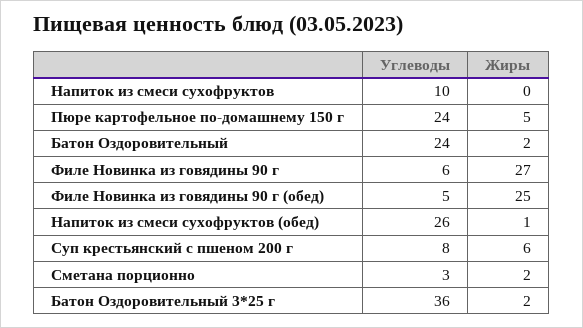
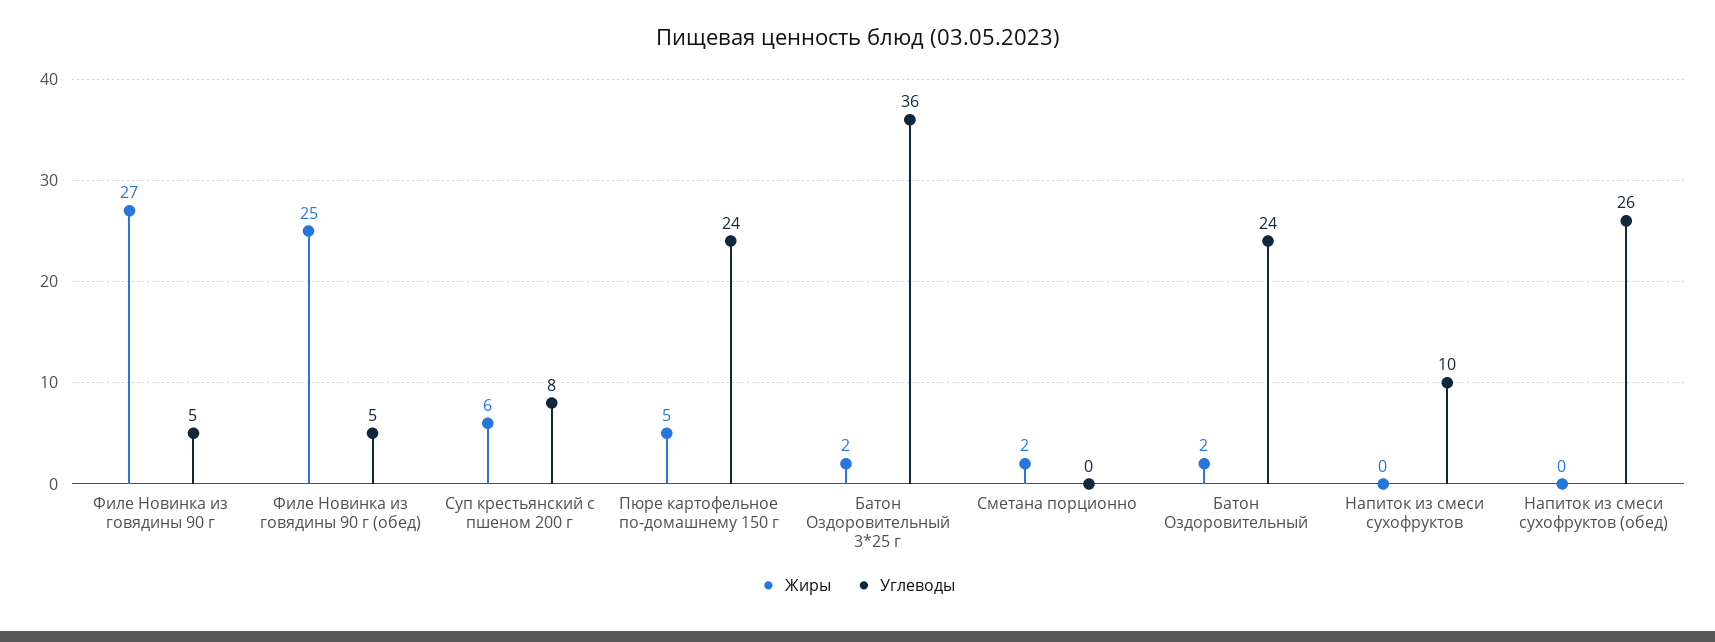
Углеводы, Филе Новинка из говядины 90 г: 6 -> 5
Жиры, Напиток из смеси сухофруктов (обед): 1 -> 0
Углеводы, Сметана порционно: 3 -> 0

